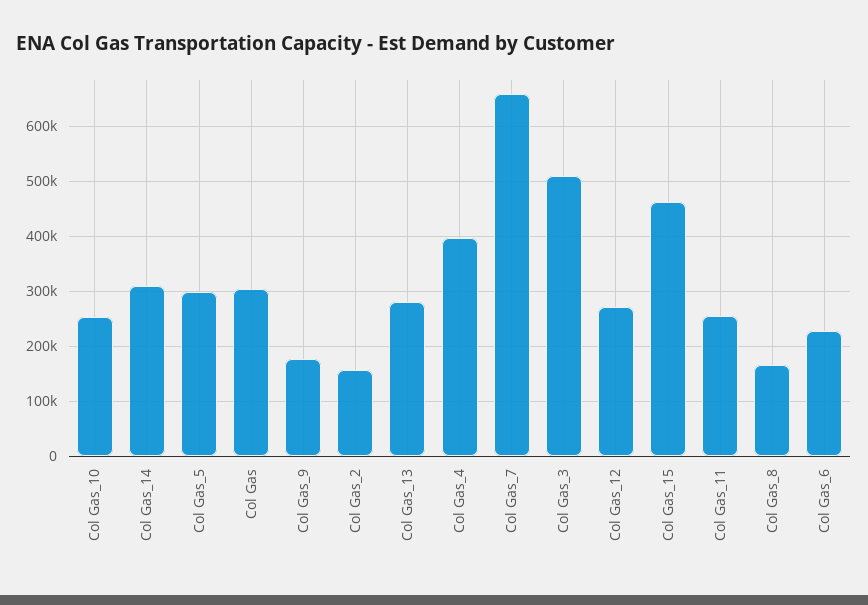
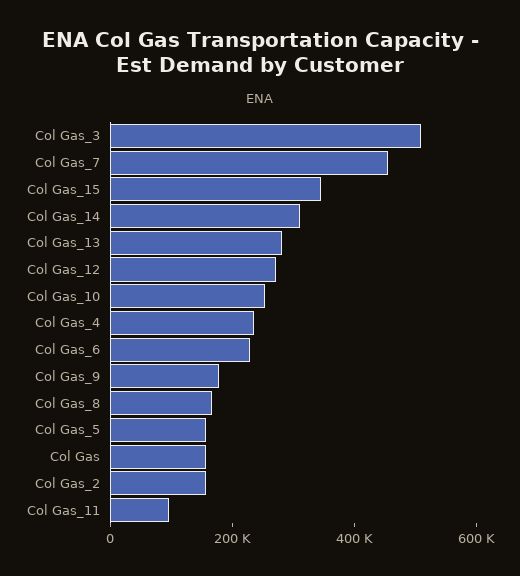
Col Gas_5: 300000 -> 150000
Col Gas: 300000 -> 150000
Col Gas_4: 400000 -> 250000
Col Gas_7: 660000 -> 450000
Col Gas_15: 460000 -> 350000
Col Gas_11: 260000 -> 100000

